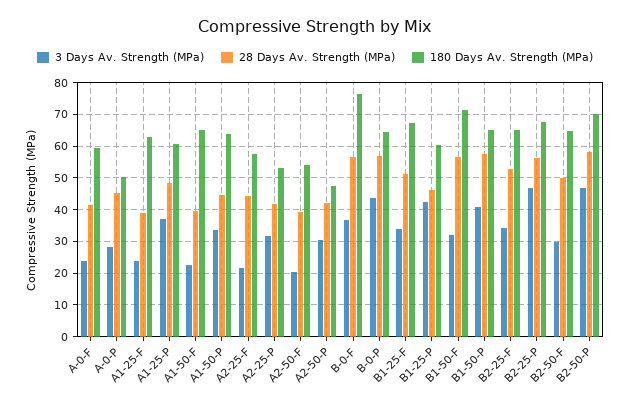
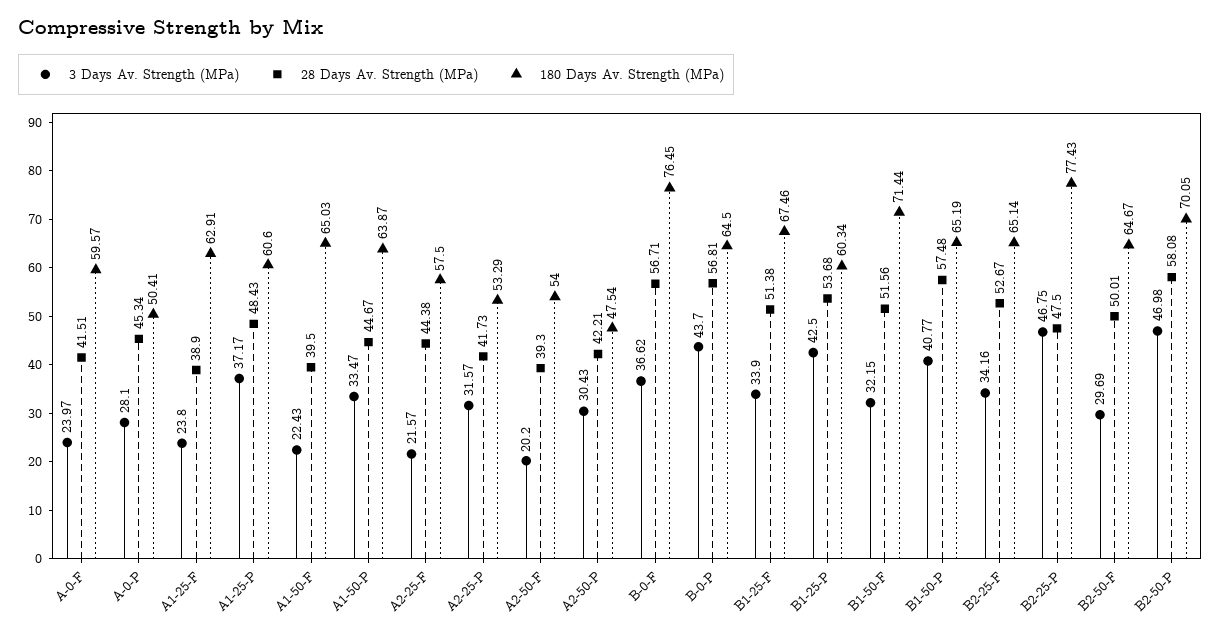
28 Days Av. Strength (MPa), B1-25-P: 46 -> 53.68
28 Days Av. Strength (MPa), B1-50-F: 56 -> 51.56
28 Days Av. Strength (MPa), B2-25-P: 56 -> 47.5
180 Days Av. Strength (MPa), B2-25-P: 68 -> 77.43

